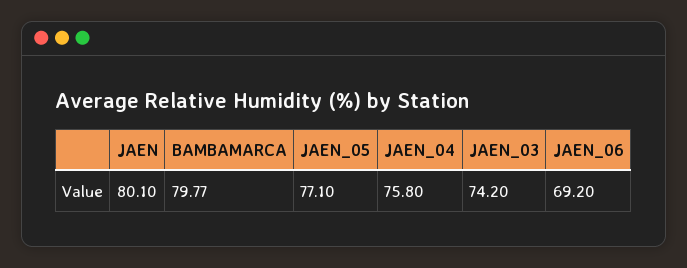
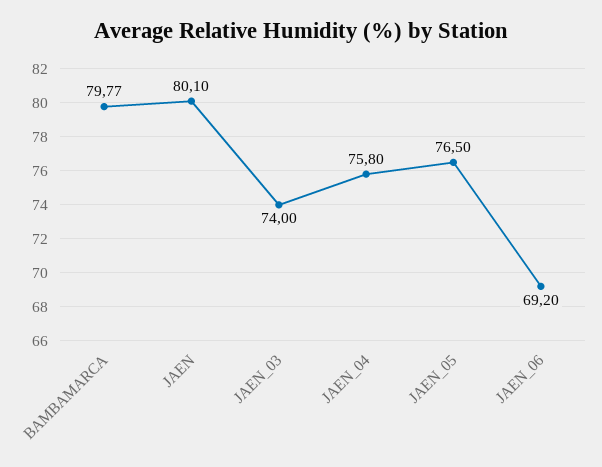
JAEN_05: 77.1 -> 76.5
JAEN_03: 74.2 -> 74

